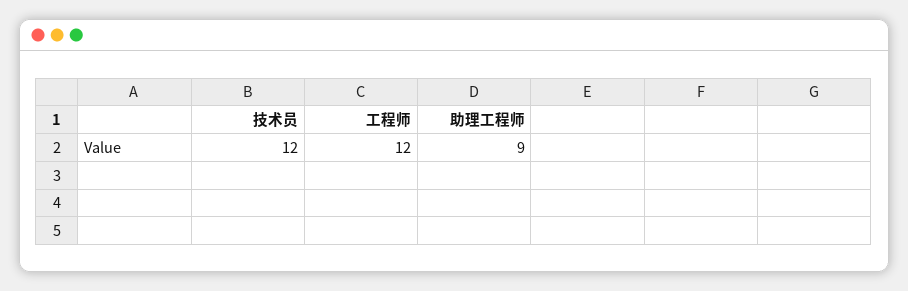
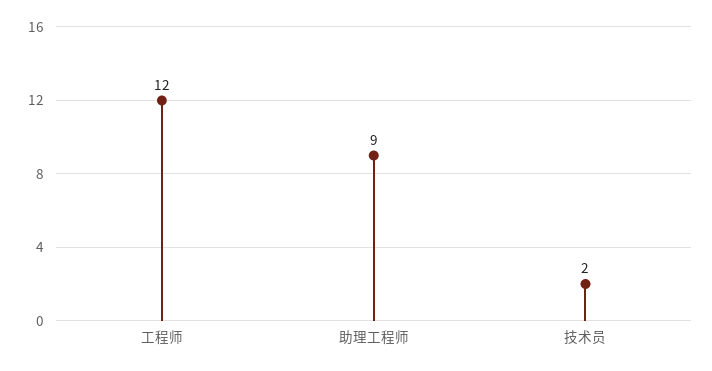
技术员: 12 -> 2

